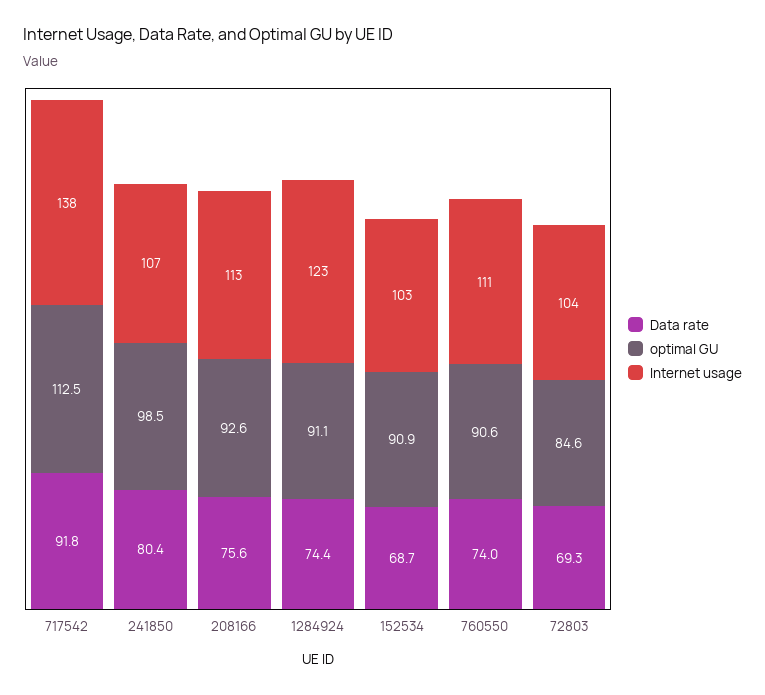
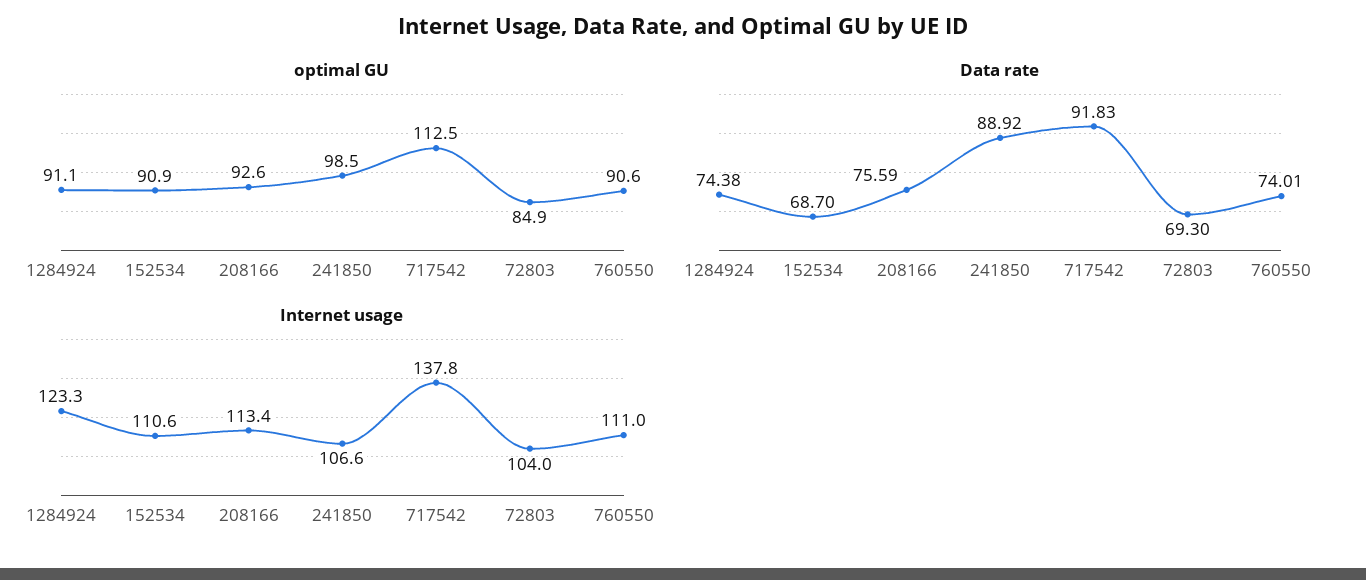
Data rate, 241850: 80.4 -> 88.92
Internet usage, 152534: 103 -> 110.6
optimal GU, 72803: 84.6 -> 84.9

